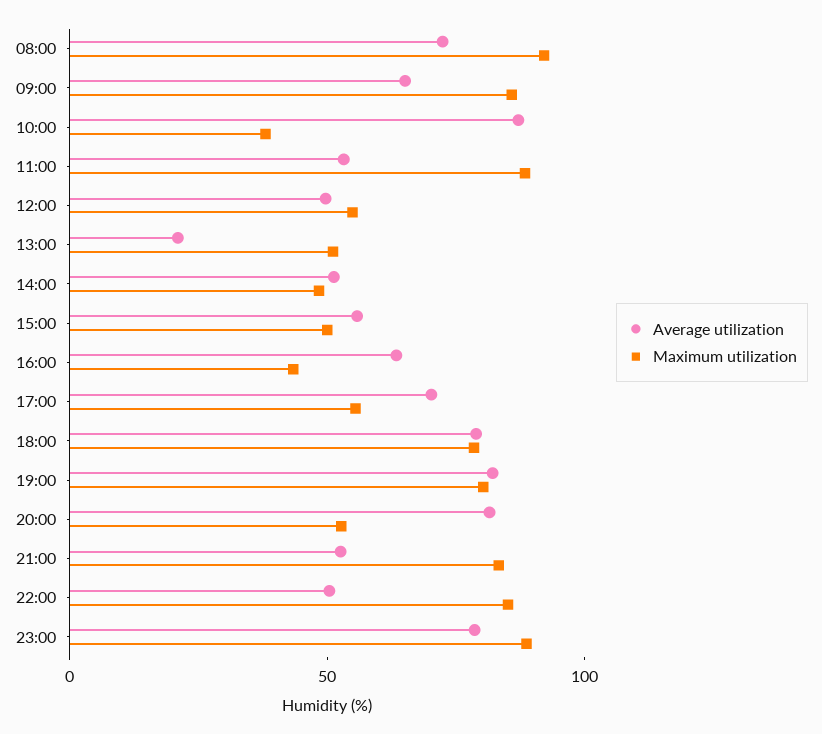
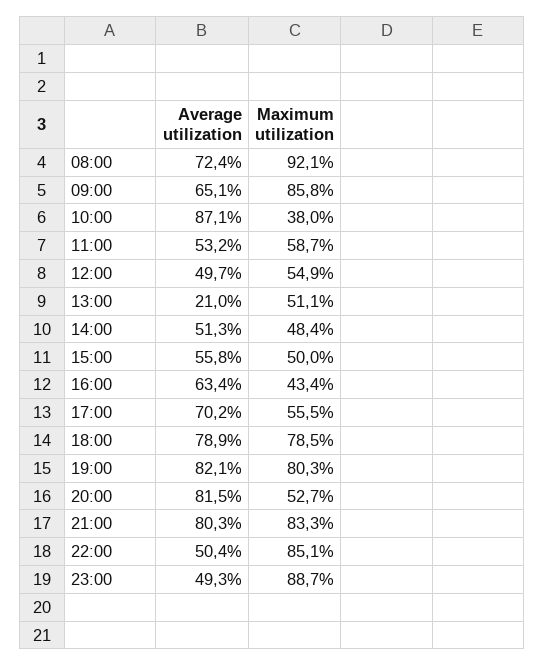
Maximum utilization, 11:00: 90 -> 58.7
Average utilization, 21:00: 50 -> 80.3
Average utilization, 23:00: 80 -> 49.3

